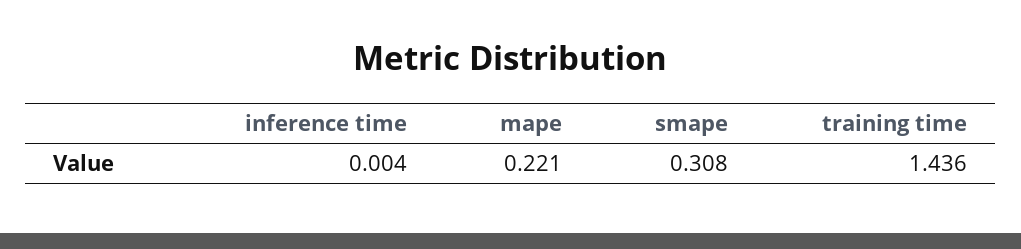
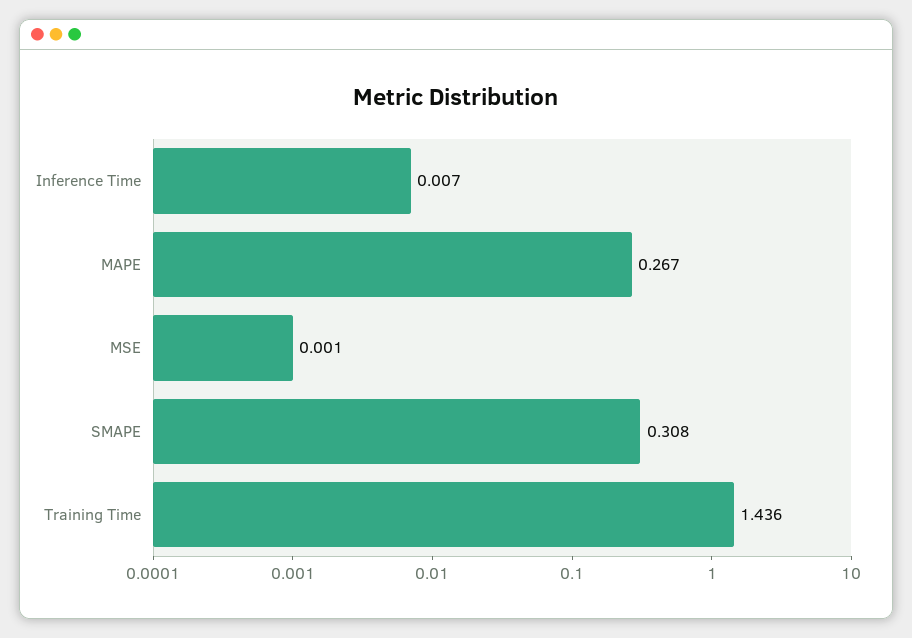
inference time: 0.004 -> 0.007
mape: 0.221 -> 0.267
MSE: none -> 0.001

